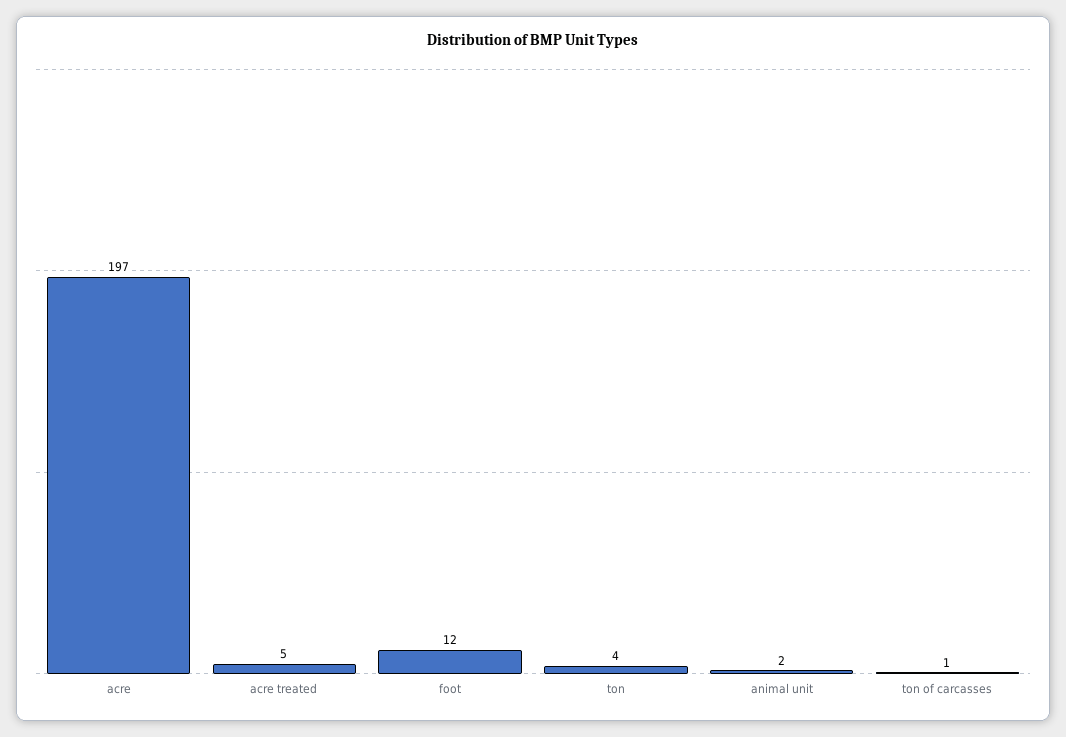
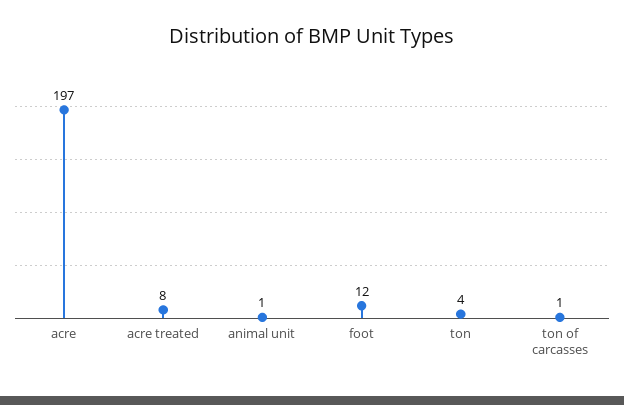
acre treated: 5 -> 8
animal unit: 2 -> 1

